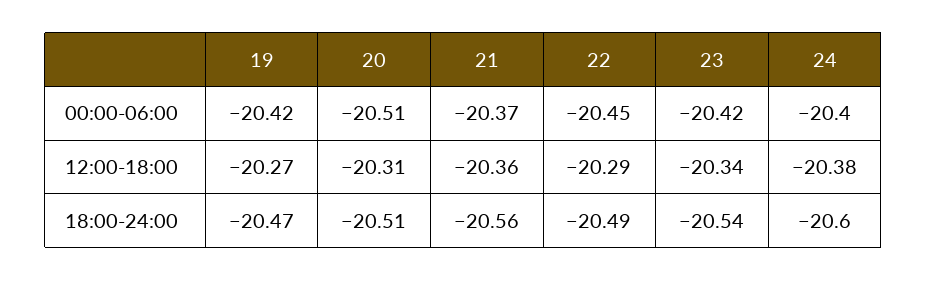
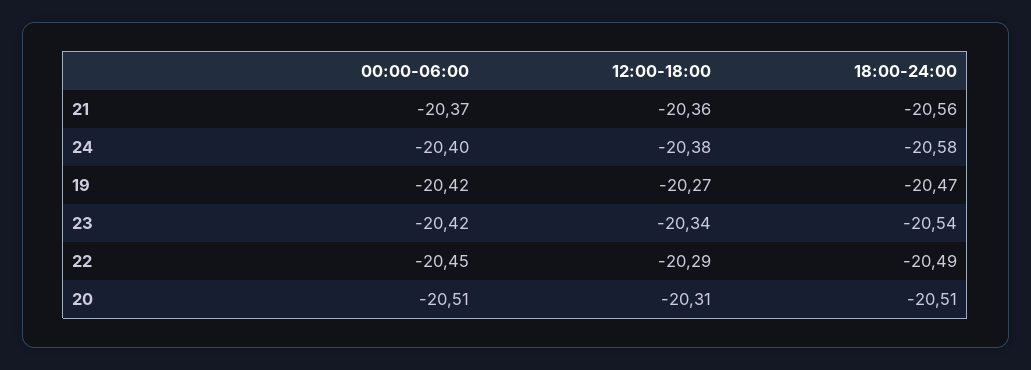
24, 18:00-24:00: -20.6 -> -20.58

